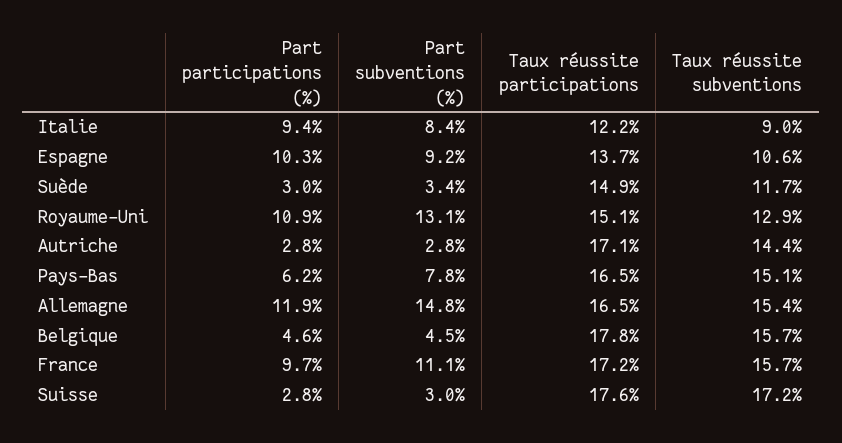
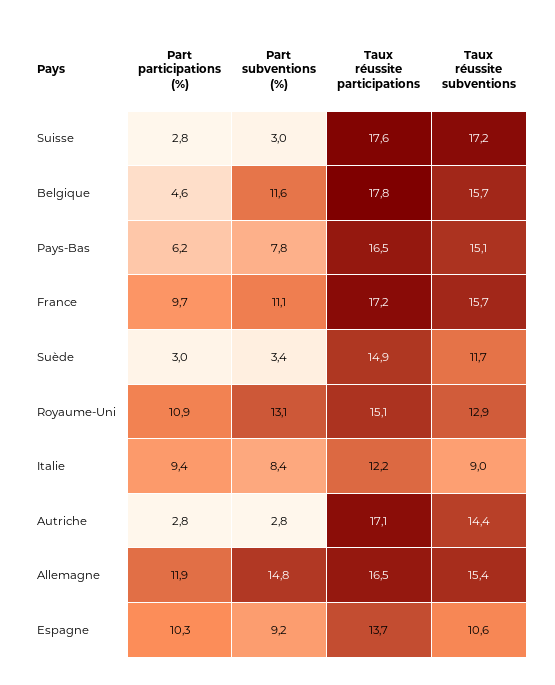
Part subventions (%), Belgique: 4.5 -> 11.6

